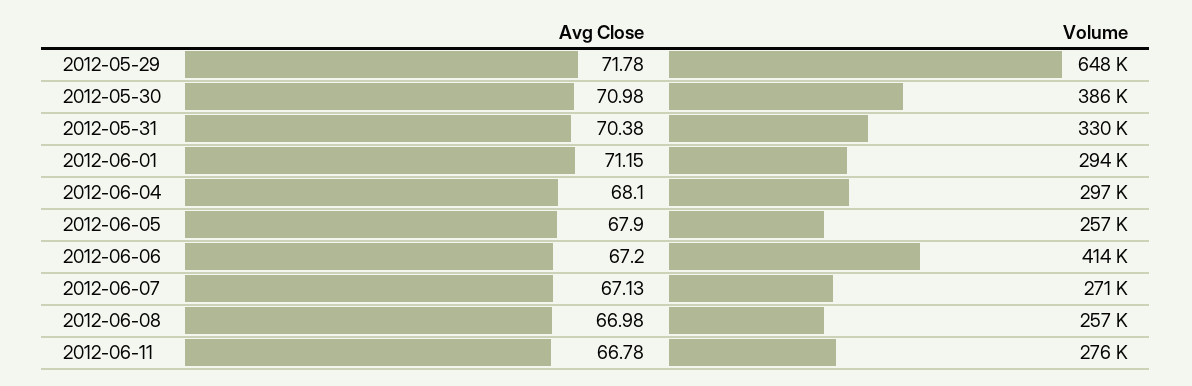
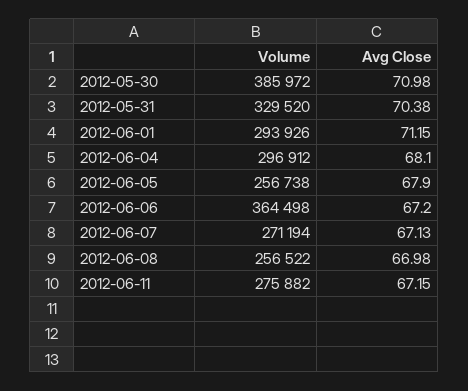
Avg Close, 2012-05-29: 71.78 -> none
Volume, 2012-05-29: 648000 -> none
Volume, 2012-06-06: 414000 -> 364498
Avg Close, 2012-06-11: 66.78 -> 67.15

